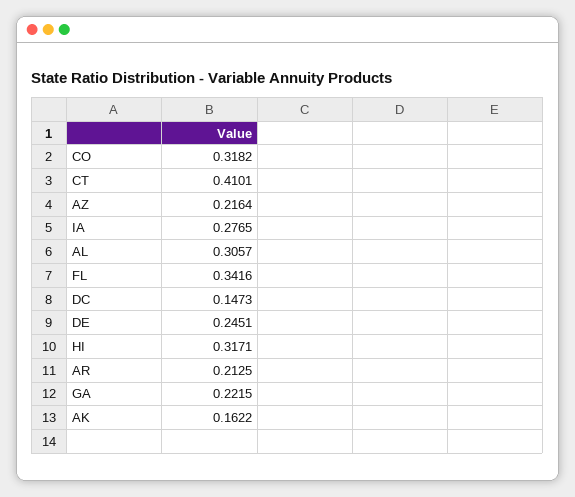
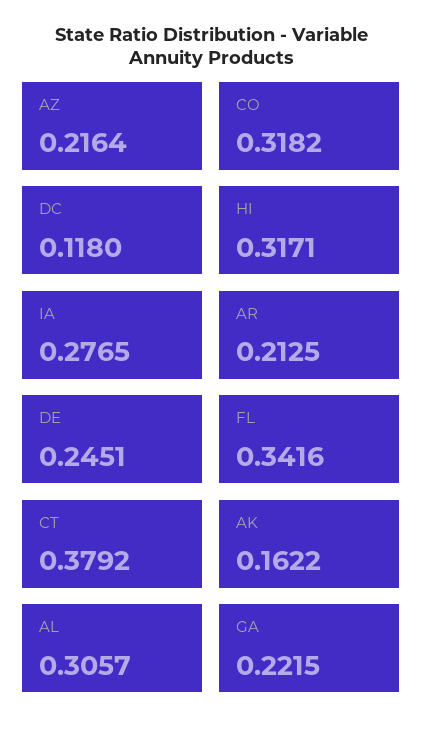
CT: 0.4101 -> 0.3792
DC: 0.1473 -> 0.118

